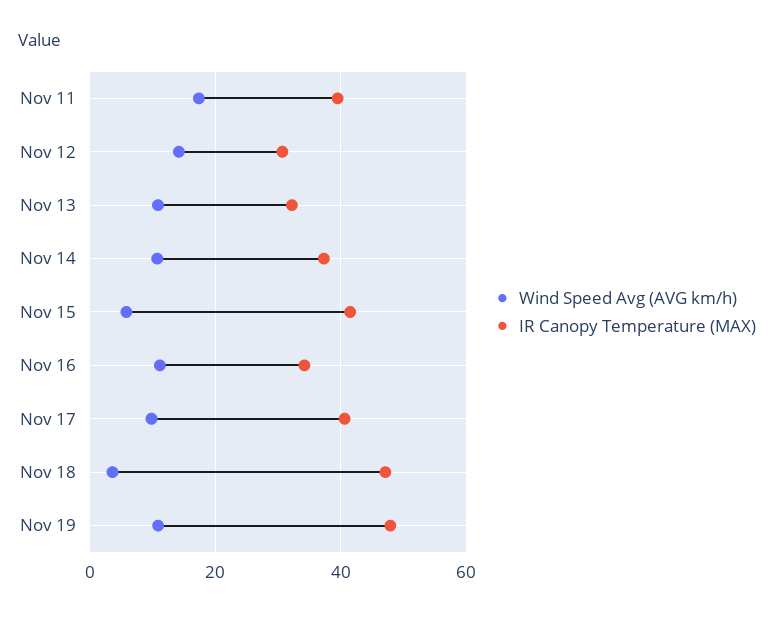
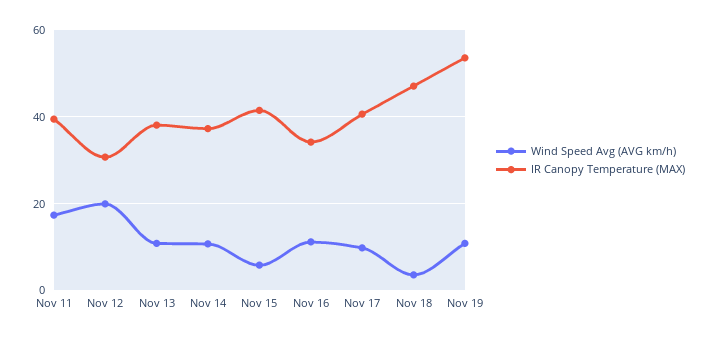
Wind Speed Avg (AVG km/h), Nov 12: 14 -> 20
IR Canopy Temperature (MAX), Nov 13: 32 -> 38
IR Canopy Temperature (MAX), Nov 19: 48 -> 54

